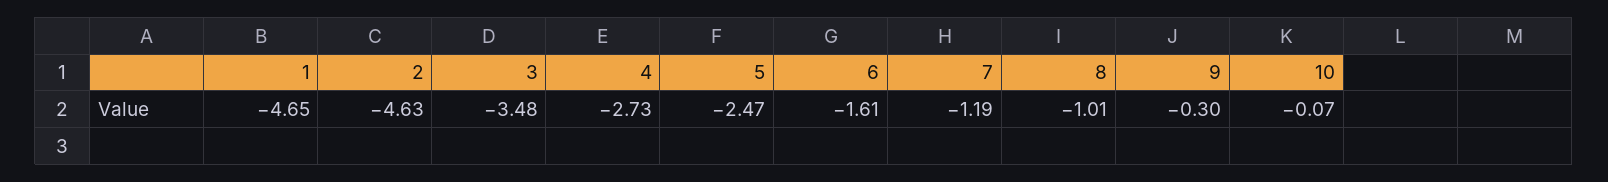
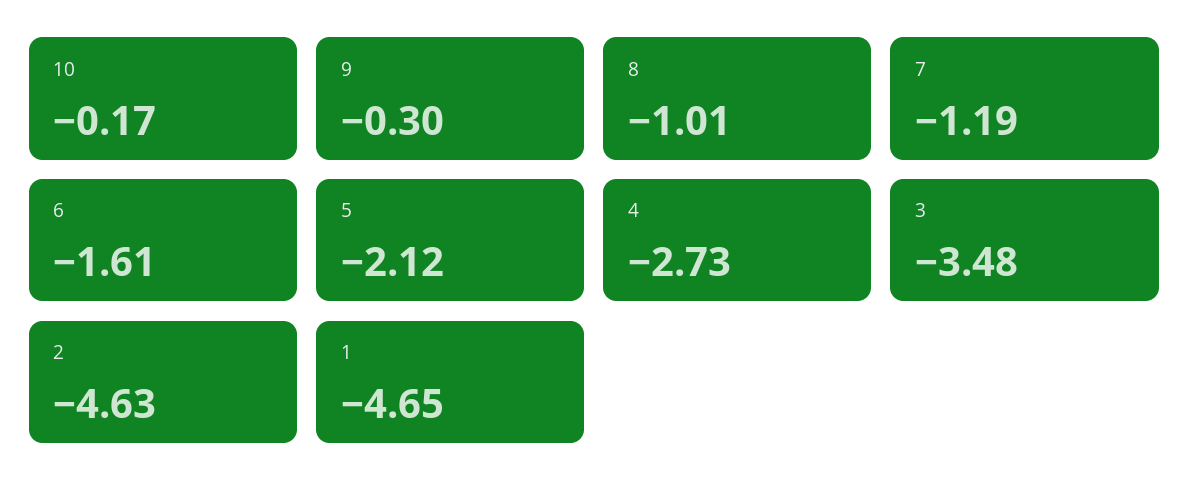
5: -2.47 -> -2.12
10: -0.07 -> -0.17

